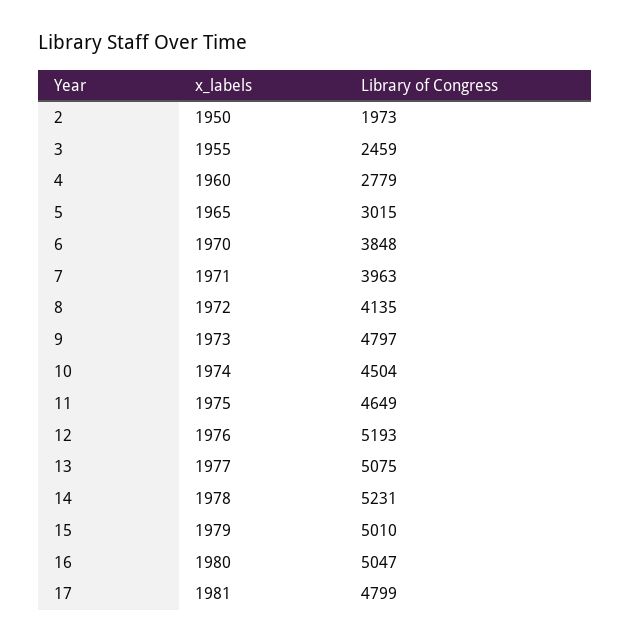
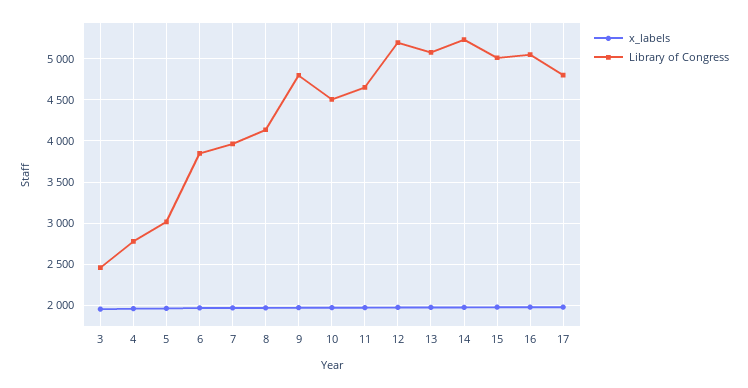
x_labels, 2: 1950 -> none
Library of Congress, 2: 1973 -> none

